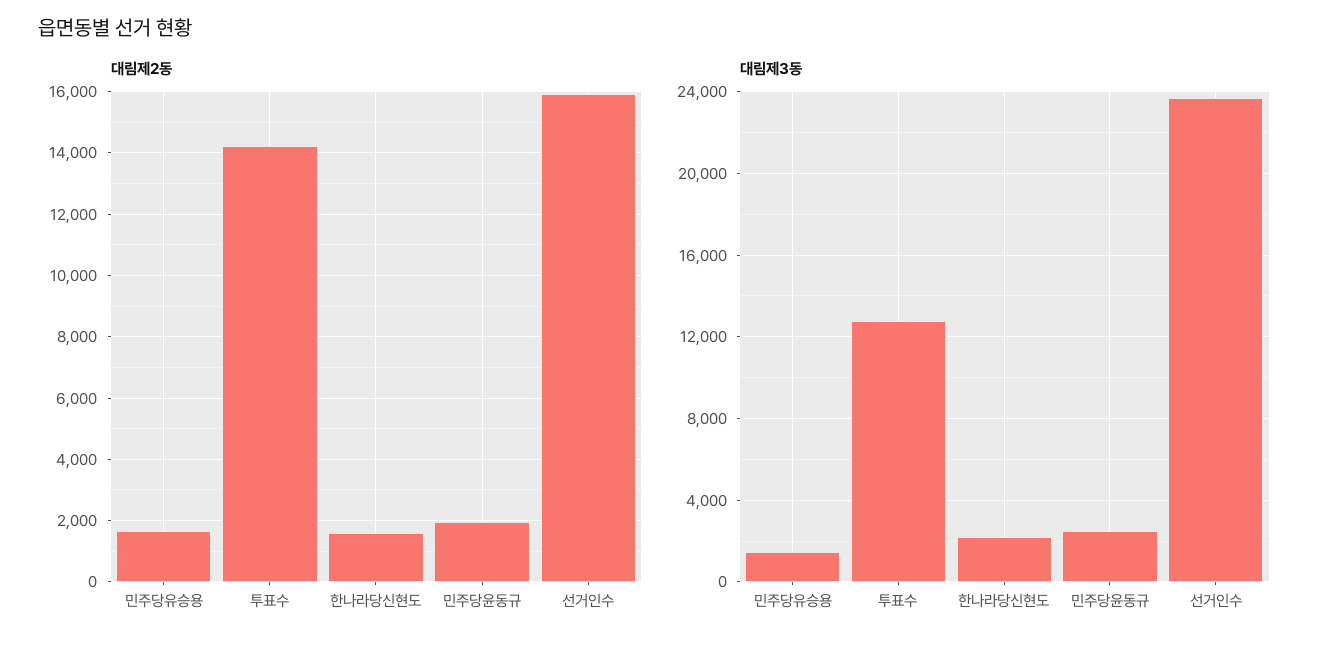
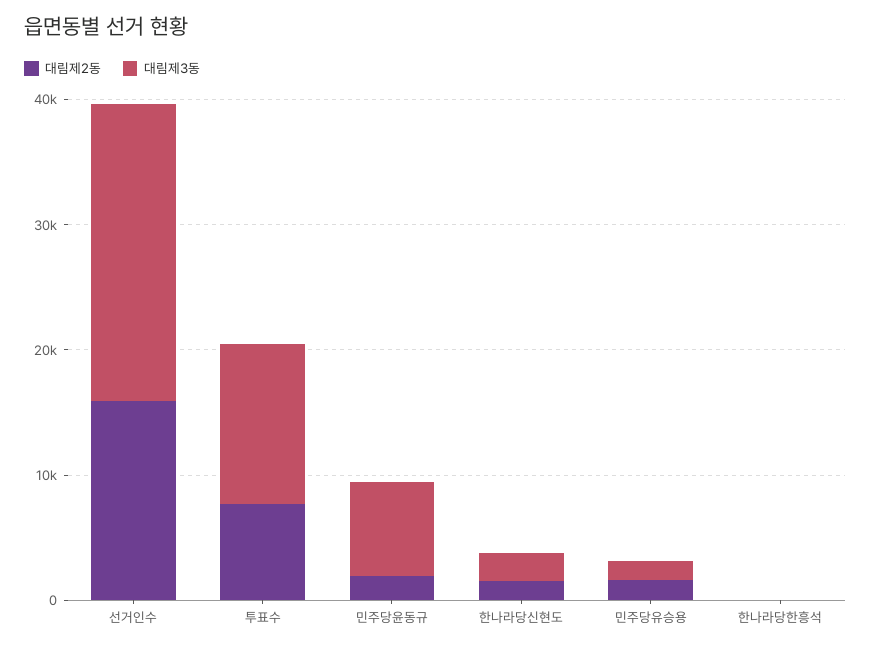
대림제2동, 투표수: 14200 -> 8000
대림제3동, 민주당윤동규: 2500 -> 8000
대림제2동, 한나라당한흥석: none -> 0
대림제3동, 한나라당한흥석: none -> 0

